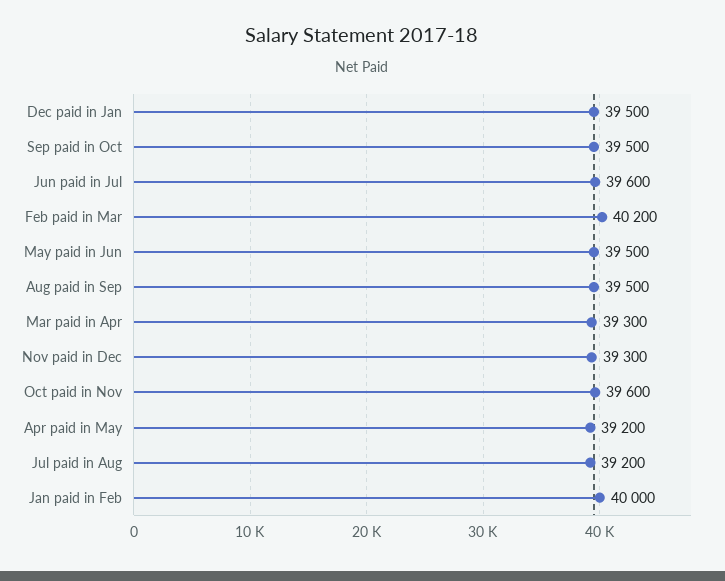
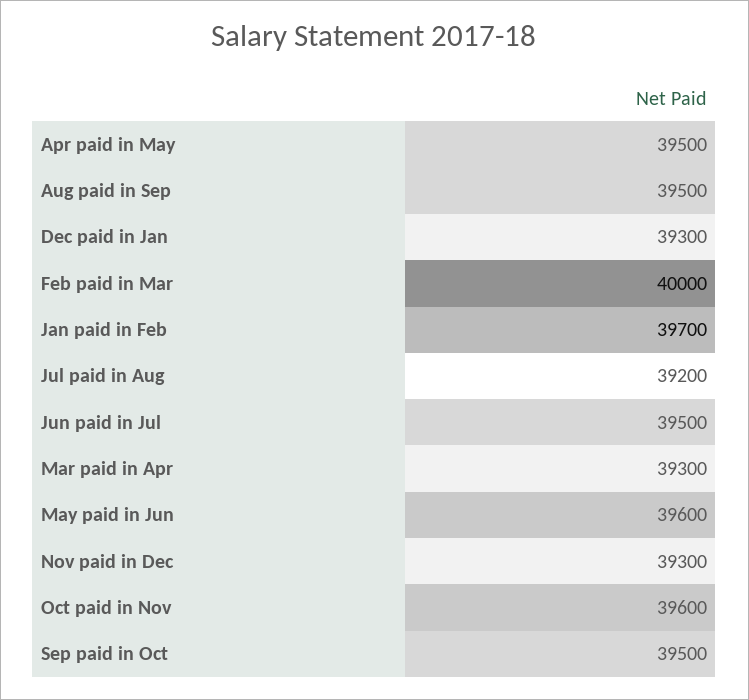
Dec paid in Jan: 39500 -> 39300
Jun paid in Jul: 39600 -> 39500
Feb paid in Mar: 40200 -> 40000
May paid in Jun: 39500 -> 39600
Apr paid in May: 39200 -> 39500
Jan paid in Feb: 40000 -> 39700

